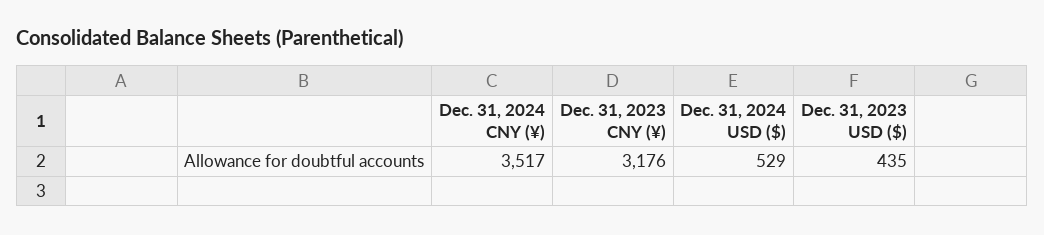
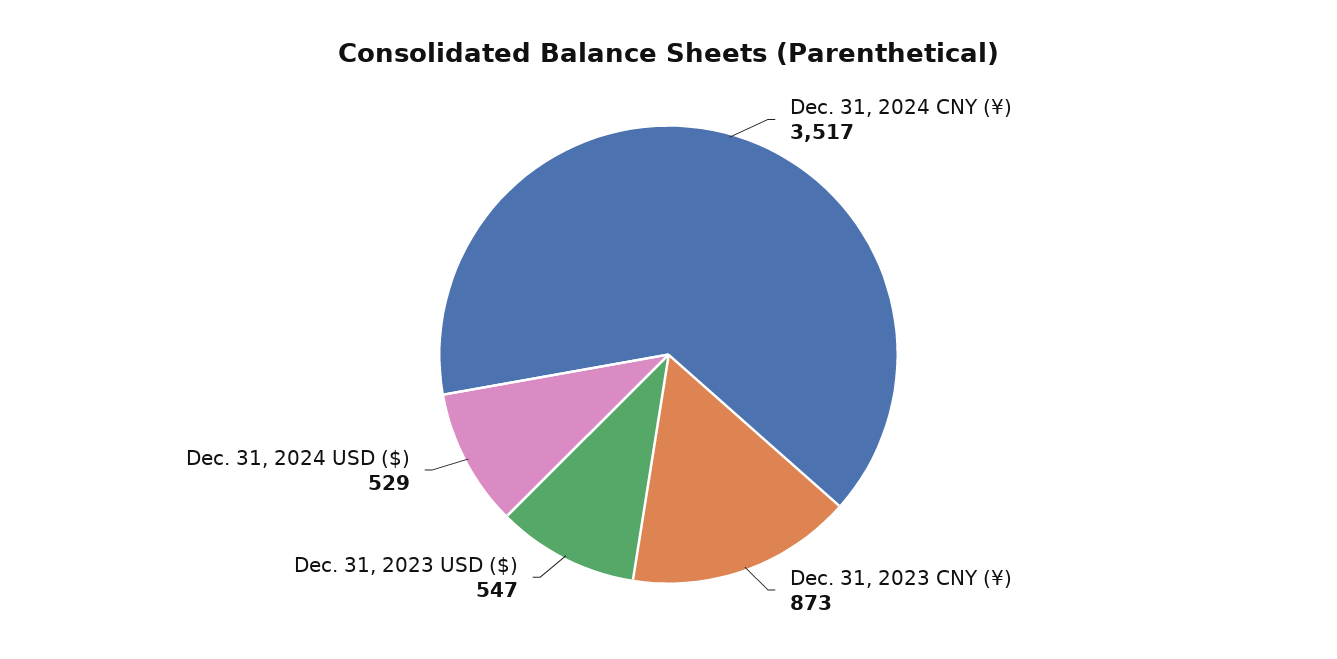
Dec. 31, 2023 CNY (¥): 3176 -> 873
Dec. 31, 2023 USD ($): 435 -> 547

